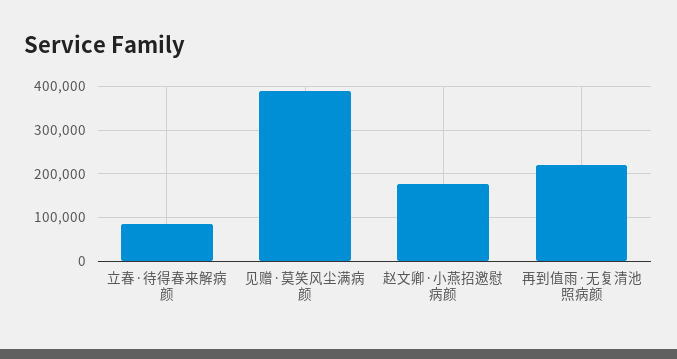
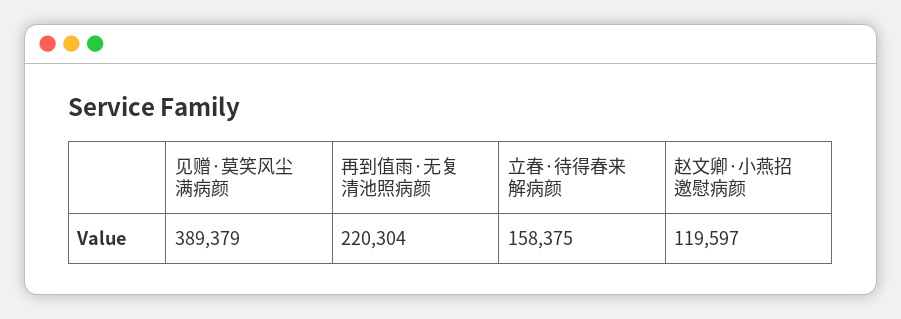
立春·待得春来解病颜: 80000 -> 158375
赵文卿·小燕招邀慰病颜: 180000 -> 119597

